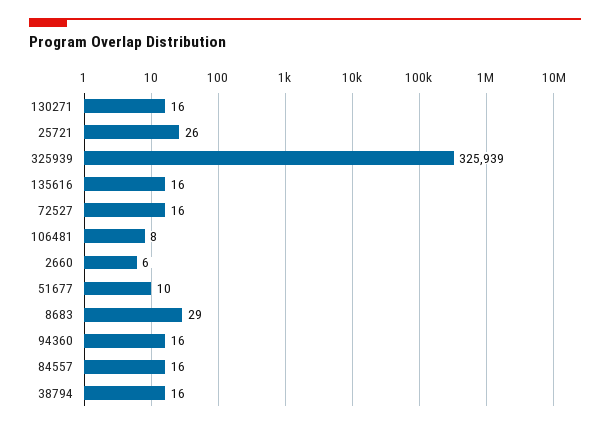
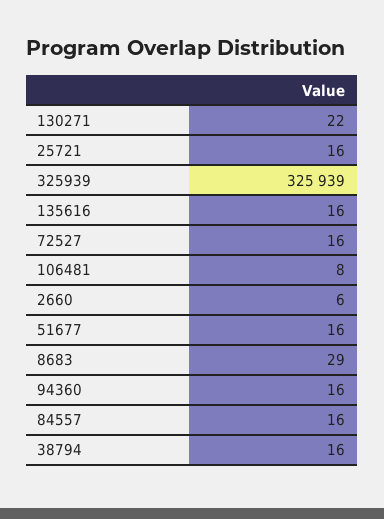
130271: 16 -> 22
25721: 26 -> 16
51677: 10 -> 16

